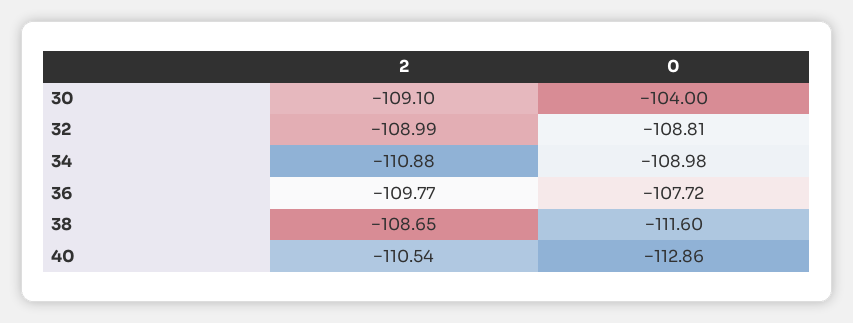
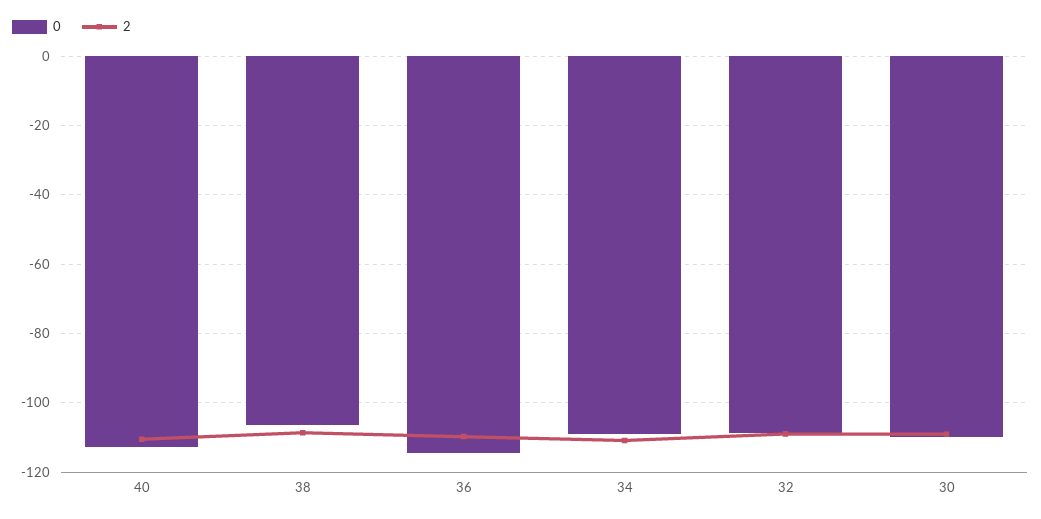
0, 30: -104 -> -110
0, 36: -107.72 -> -114
0, 38: -111.6 -> -106

